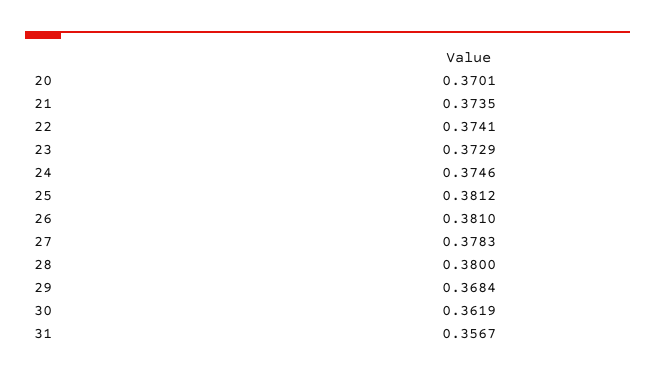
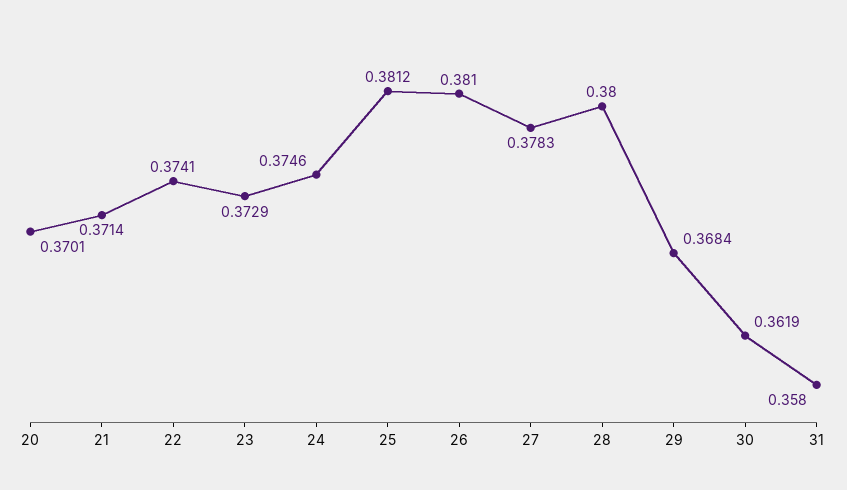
21: 0.3735 -> 0.3714
31: 0.3567 -> 0.358

